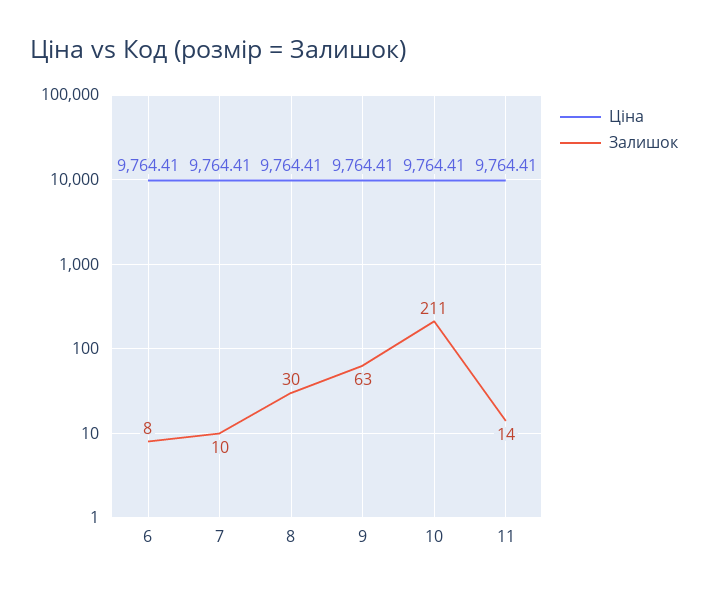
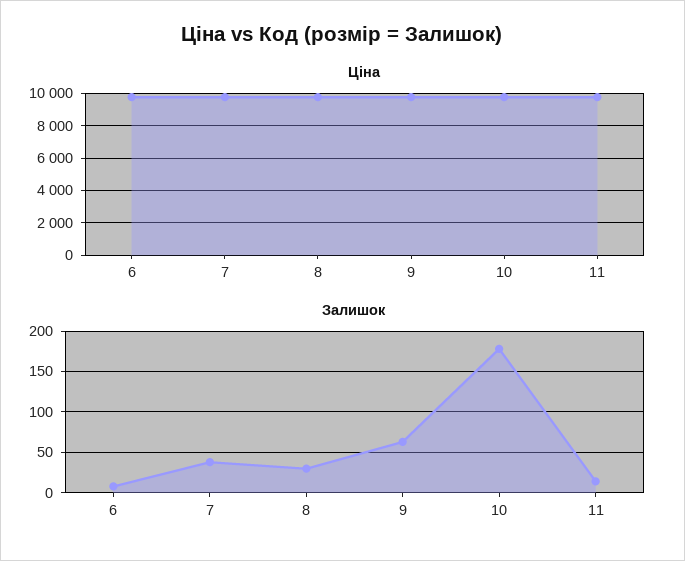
Залишок, 7: 10 -> 40
Залишок, 10: 211 -> 180

